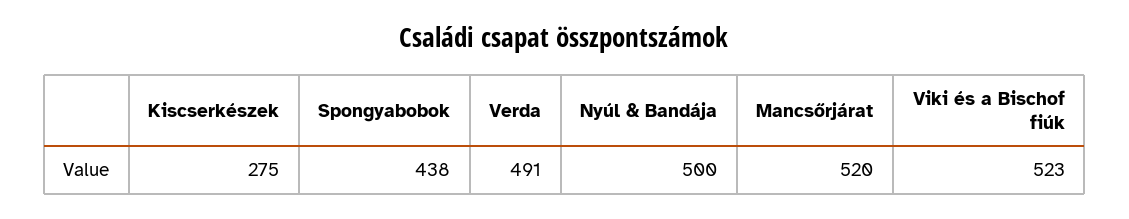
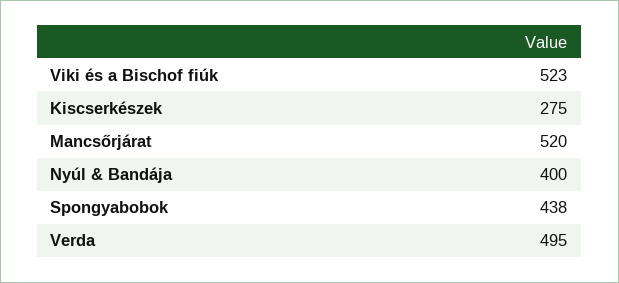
Verda: 491 -> 495
Nyúl & Bandája: 500 -> 400

